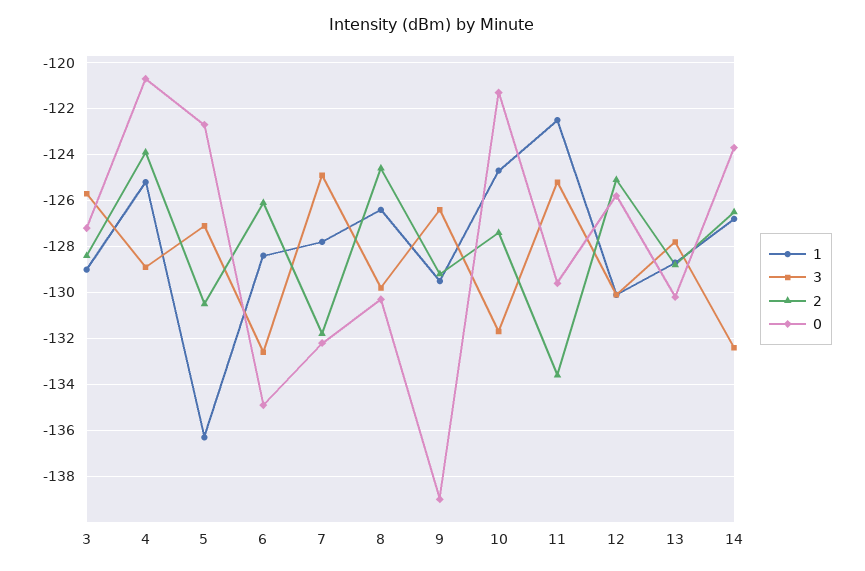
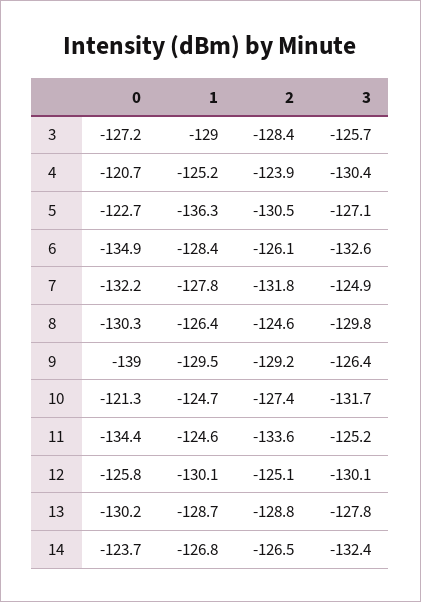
3, 4: -129 -> -130.4
1, 11: -122.5 -> -124.6
0, 11: -129.5 -> -134.4

